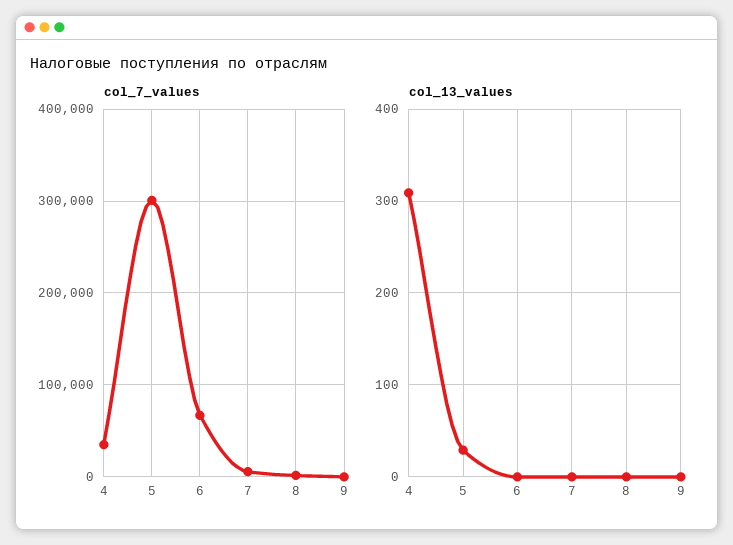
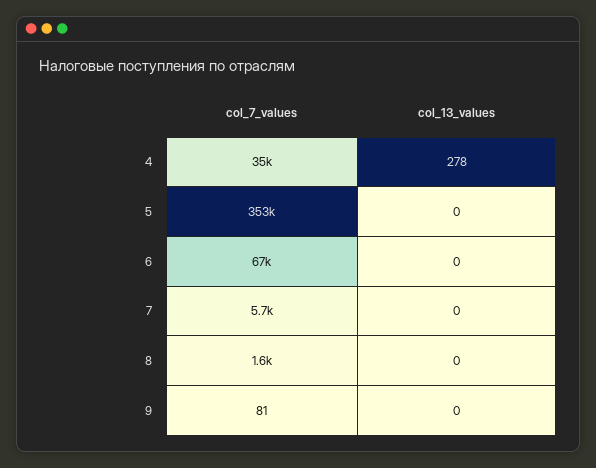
col_7_values, 5: 300000 -> 353000
col_13_values, 4: 310 -> 278
col_13_values, 5: 30 -> 0

